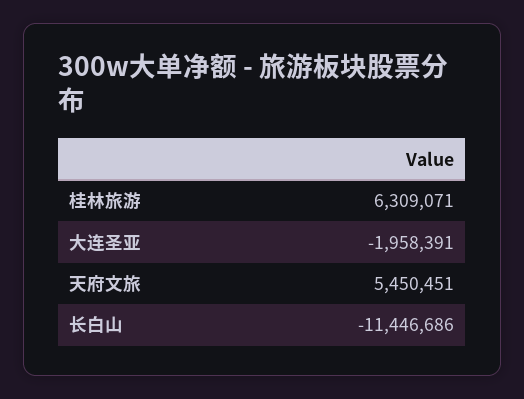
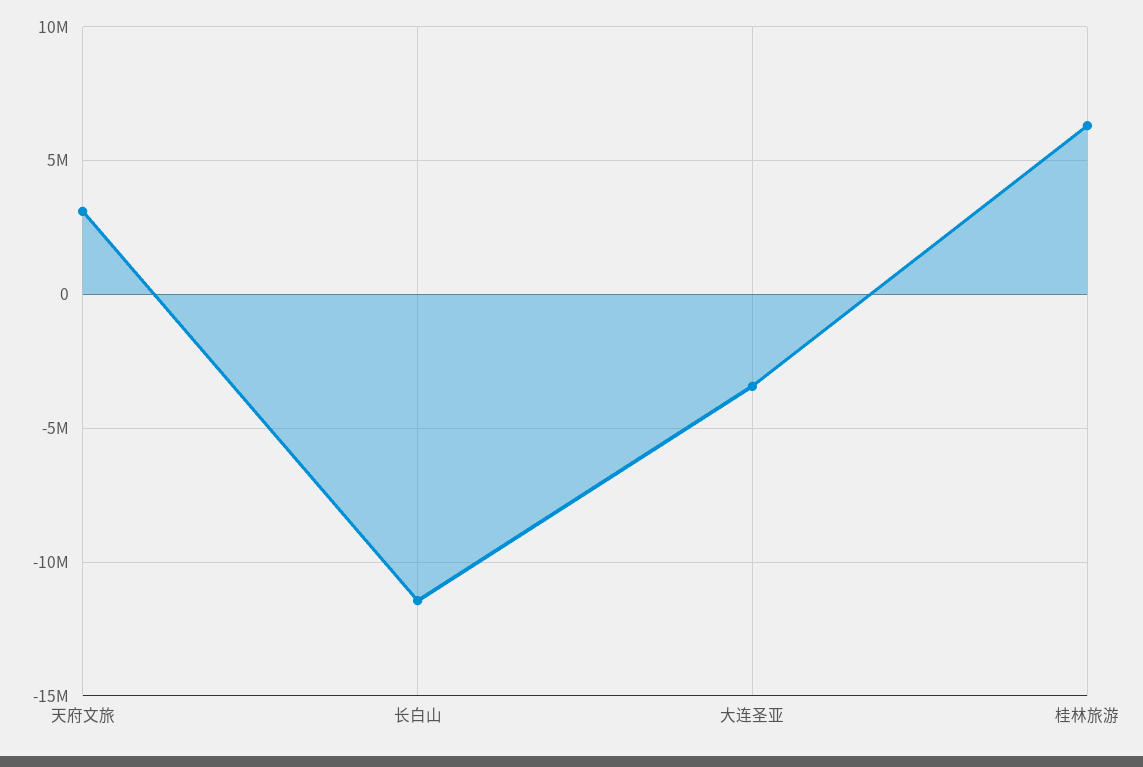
大连圣亚: -1958391 -> -3500000
天府文旅: 5450451 -> 3000000

